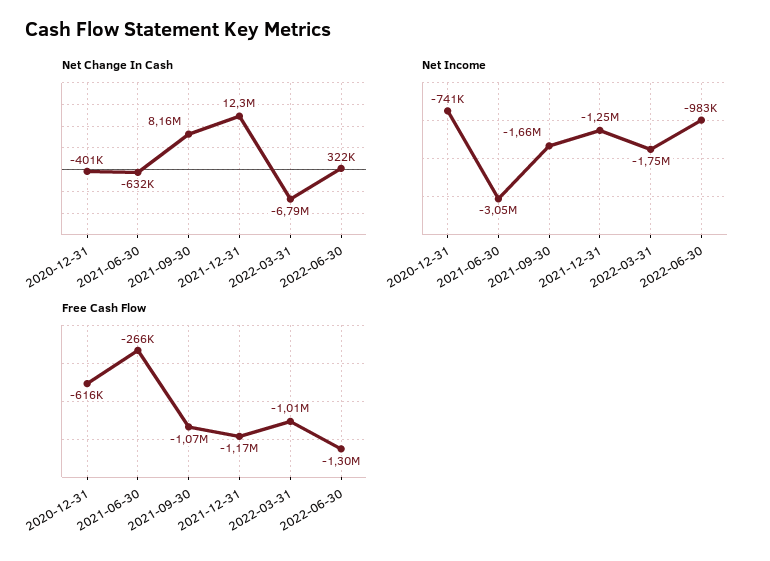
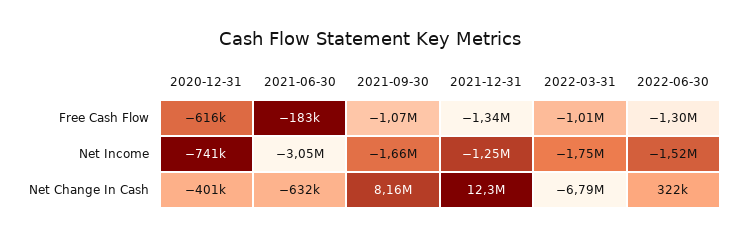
Net Income, 2022-06-30: -983000 -> -1520000
Free Cash Flow, 2021-06-30: -266000 -> -183000
Free Cash Flow, 2021-12-31: -1170000 -> -1340000

